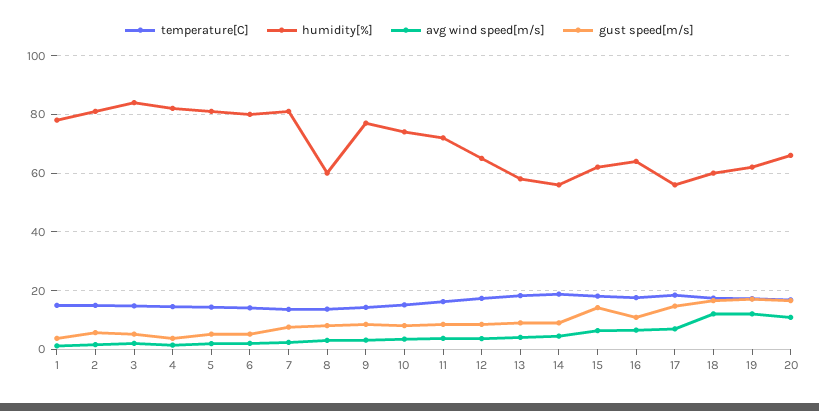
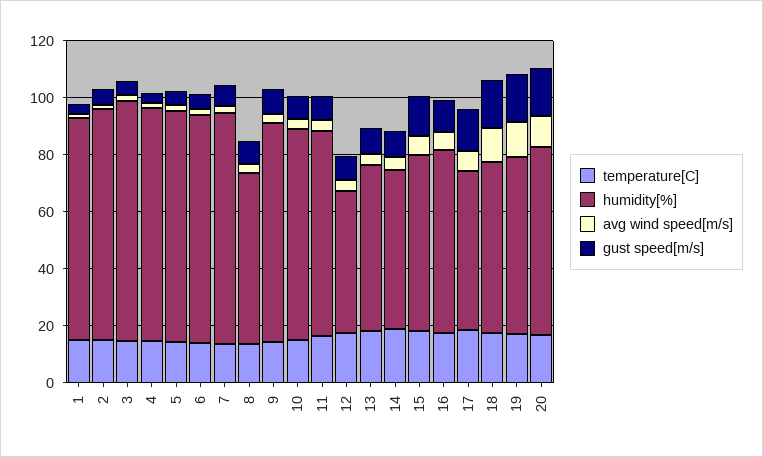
humidity[%], 12: 65 -> 50

